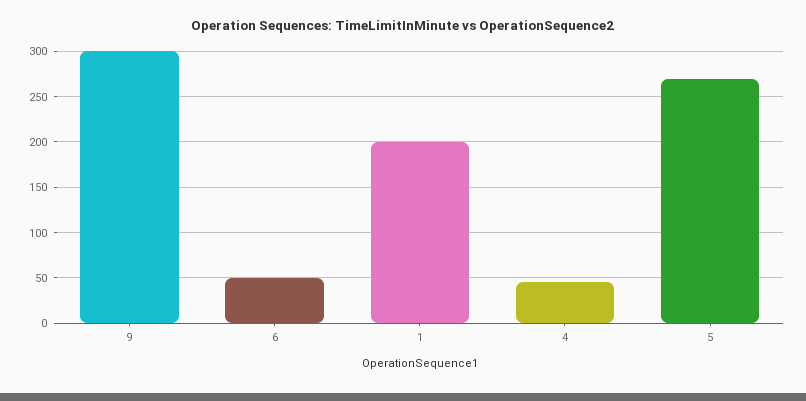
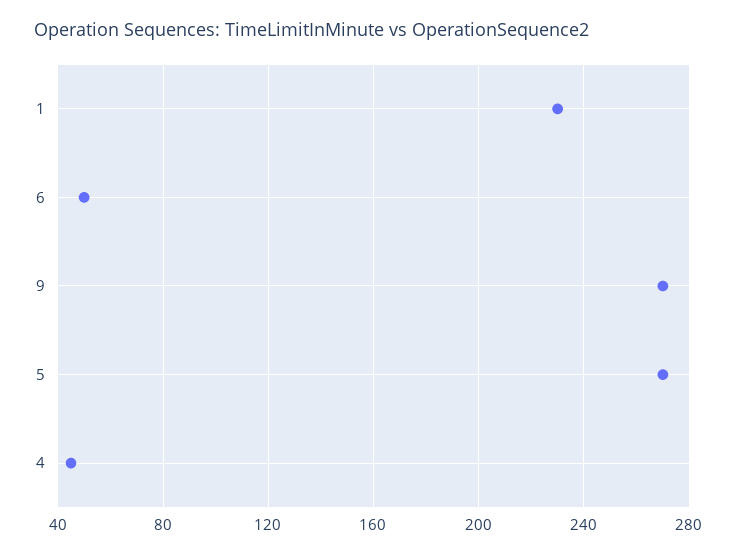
9: 300 -> 270
1: 200 -> 230

